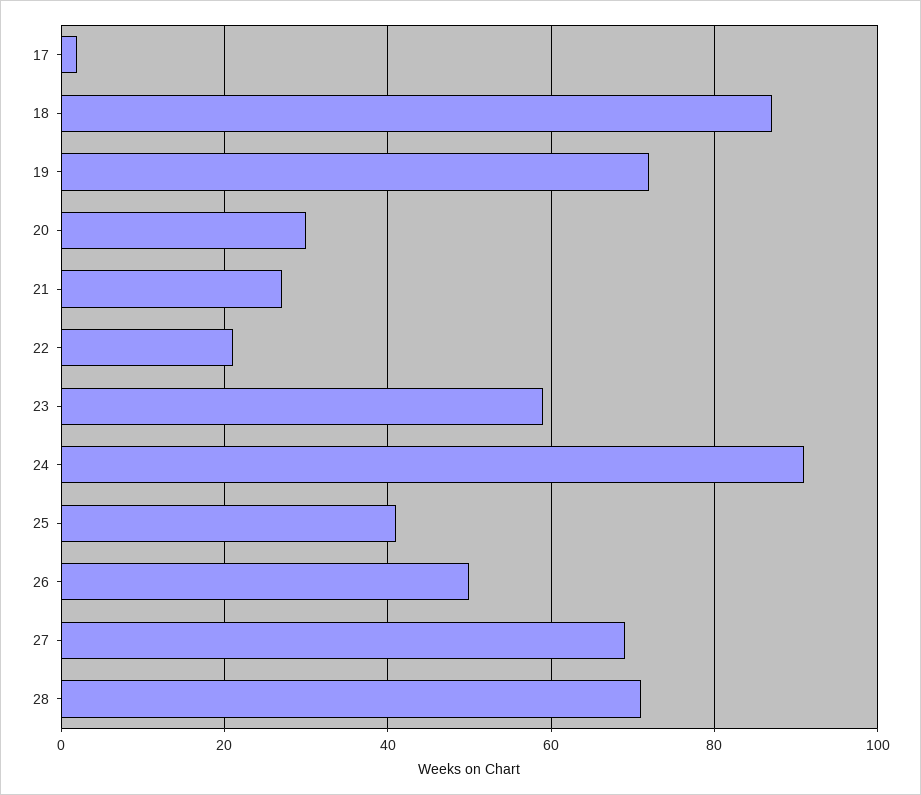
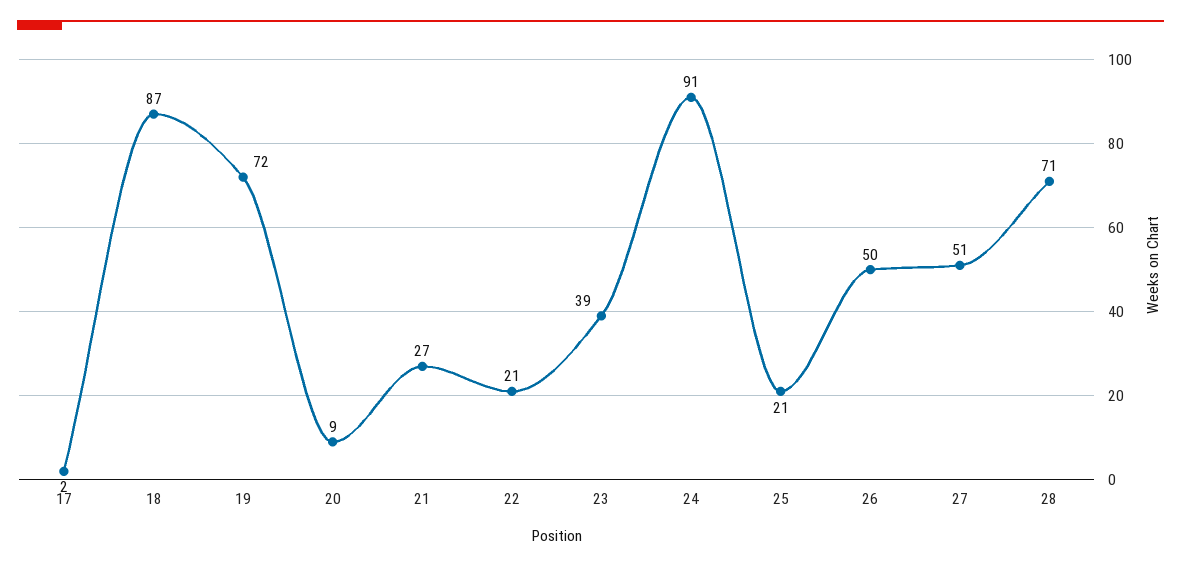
20: 30 -> 9
23: 60 -> 39
25: 40 -> 21
27: 70 -> 51

